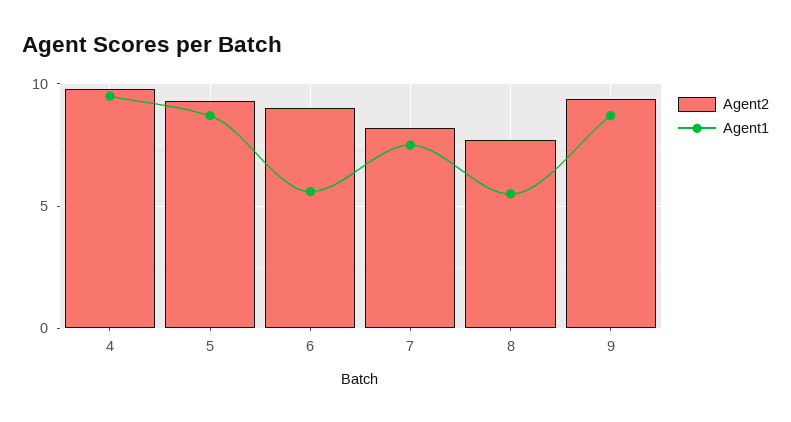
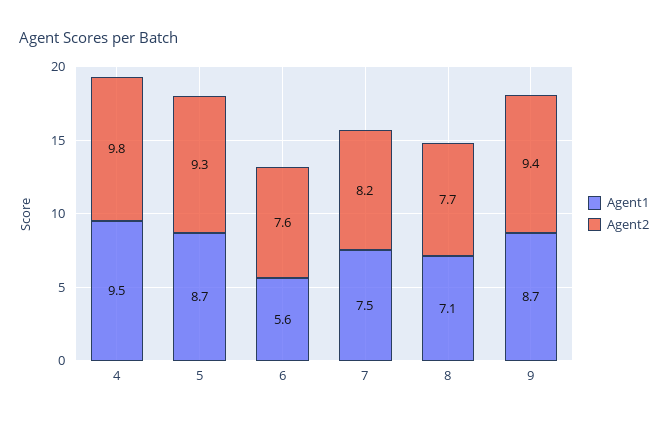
Agent2, 6: 9 -> 7.6
Agent1, 8: 5.5 -> 7.1

